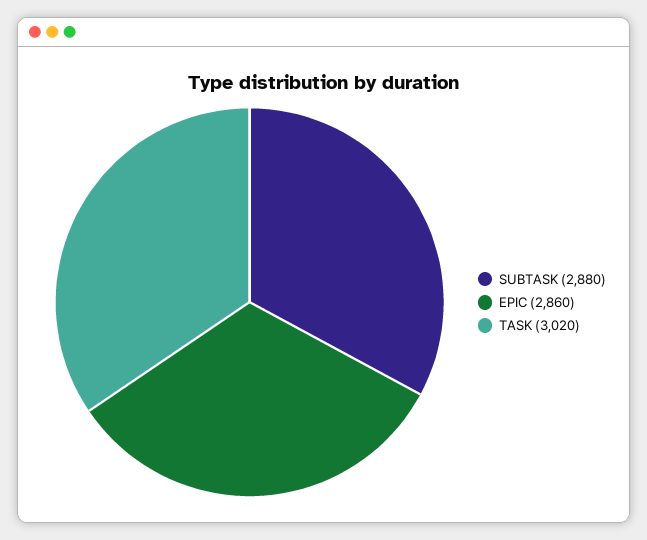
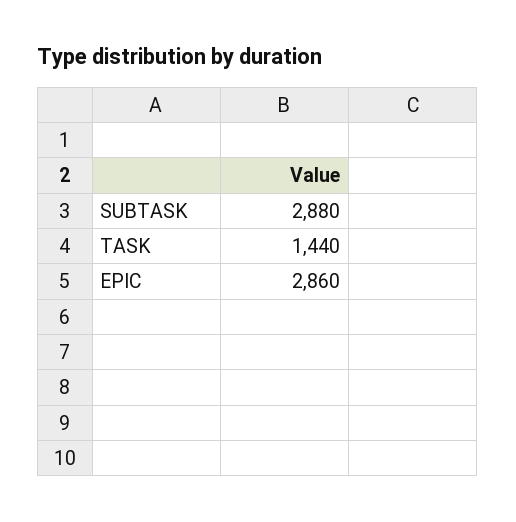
TASK: 3020 -> 1440

